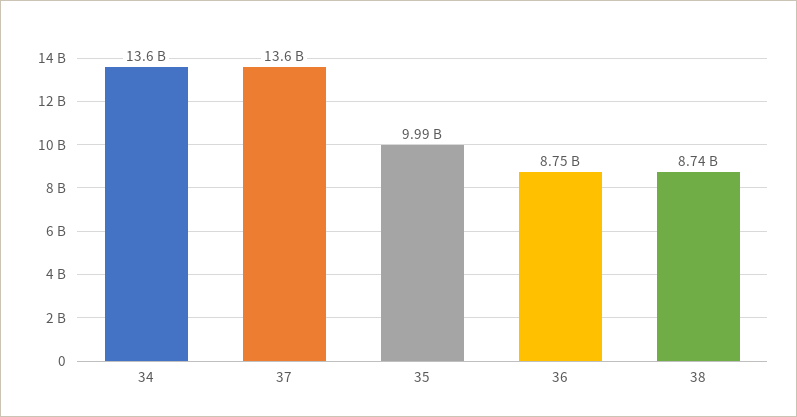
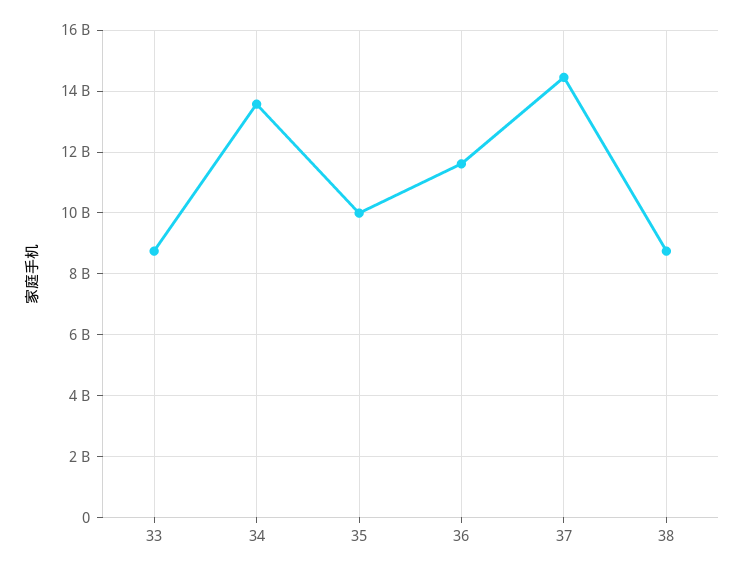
37: 13600000000 -> 14400000000
36: 8750000000 -> 11600000000
33: none -> 8800000000

